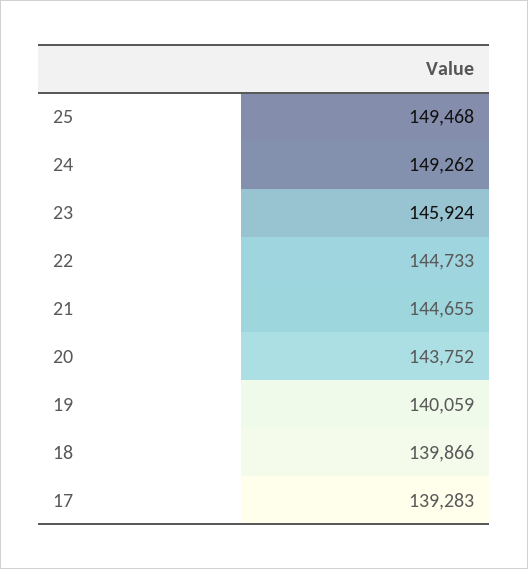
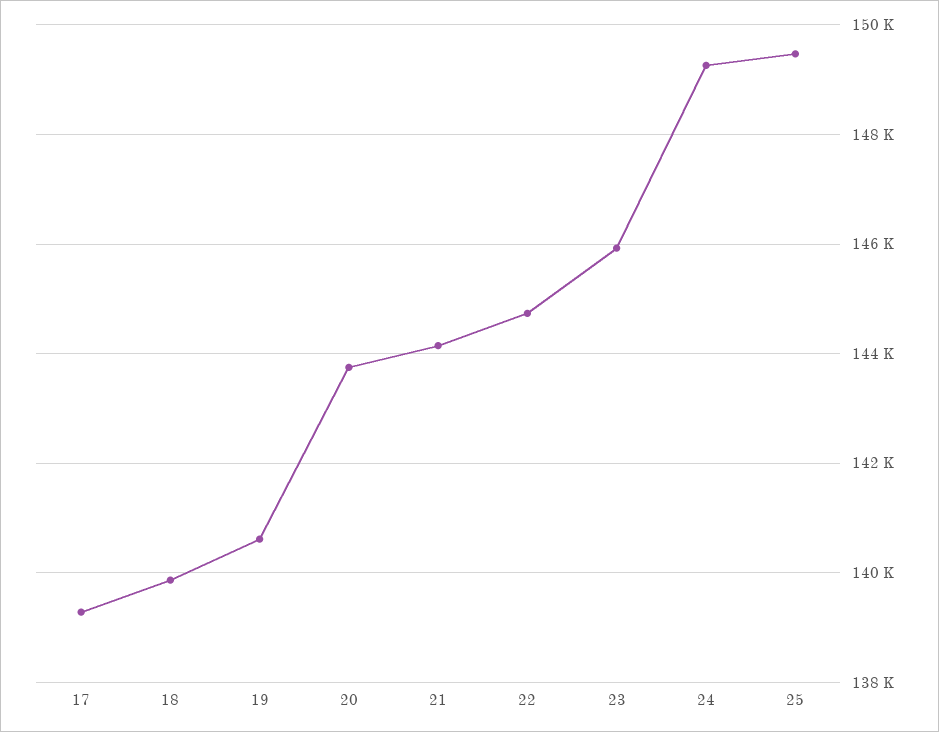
21: 144655 -> 144200
19: 140059 -> 140600

